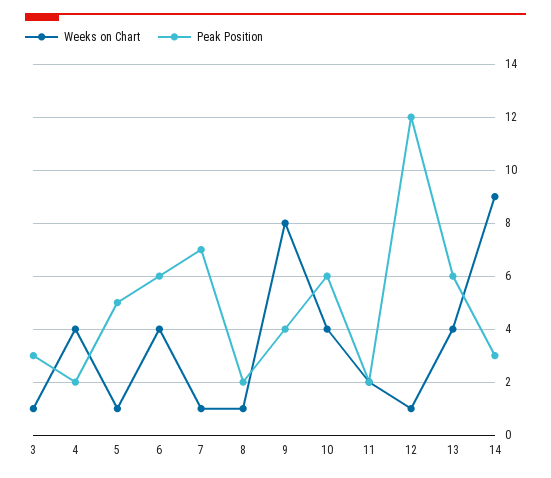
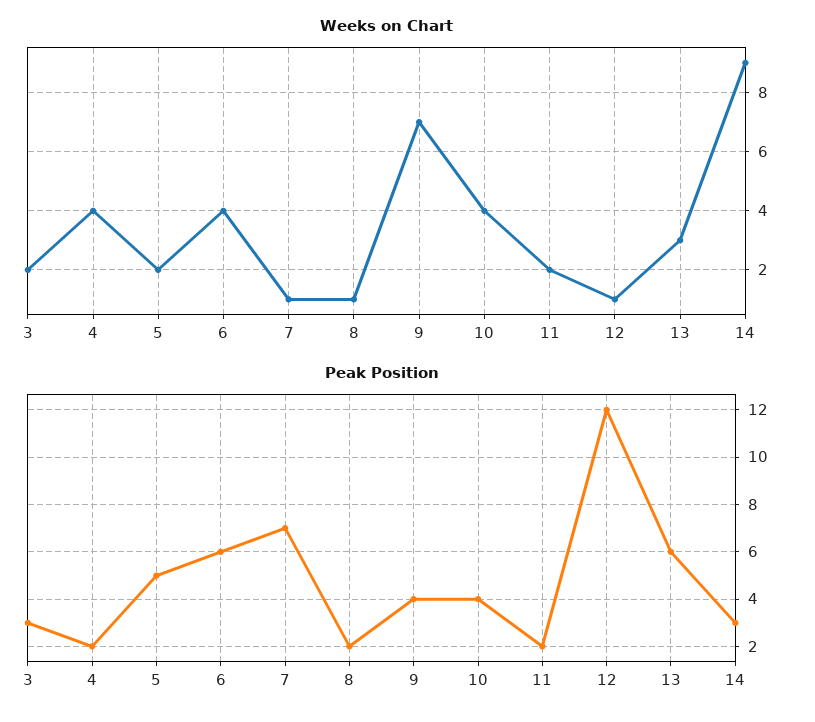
Weeks on Chart, 3: 1 -> 2
Weeks on Chart, 5: 1 -> 2
Weeks on Chart, 9: 8 -> 7
Peak Position, 10: 6 -> 4
Weeks on Chart, 13: 4 -> 3

